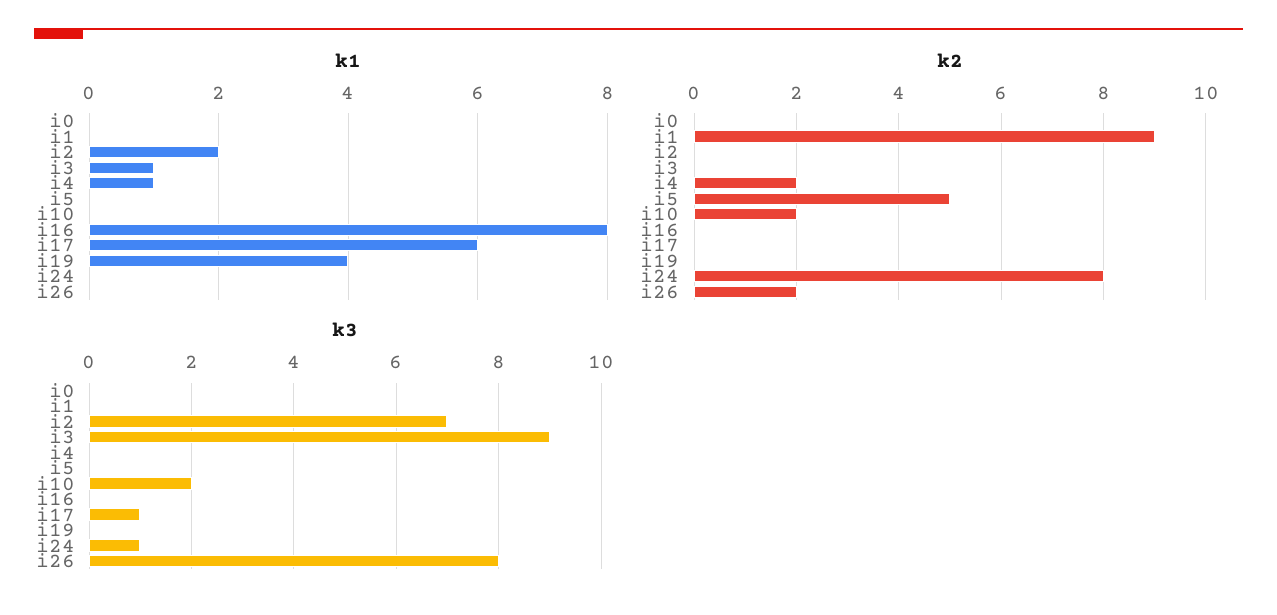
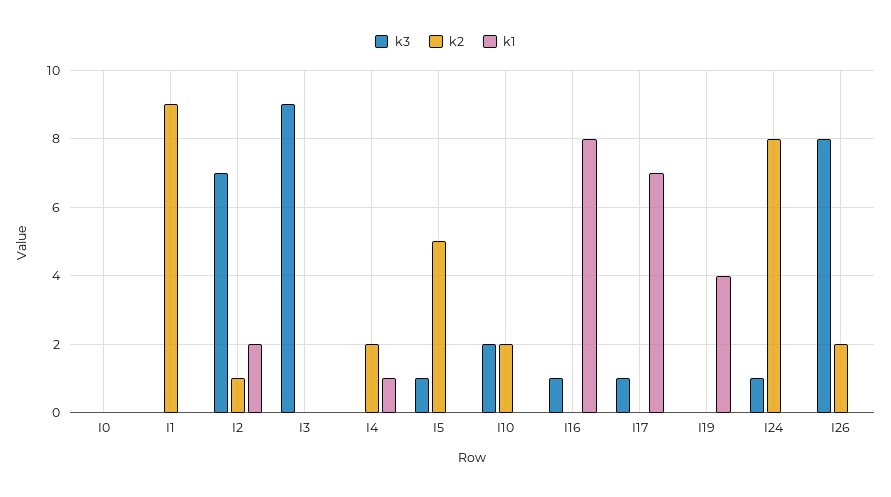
k1, i3: 1 -> 0
k1, i17: 6 -> 7
k2, i2: 0 -> 1
k3, i5: 0 -> 1
k3, i16: 0 -> 1

